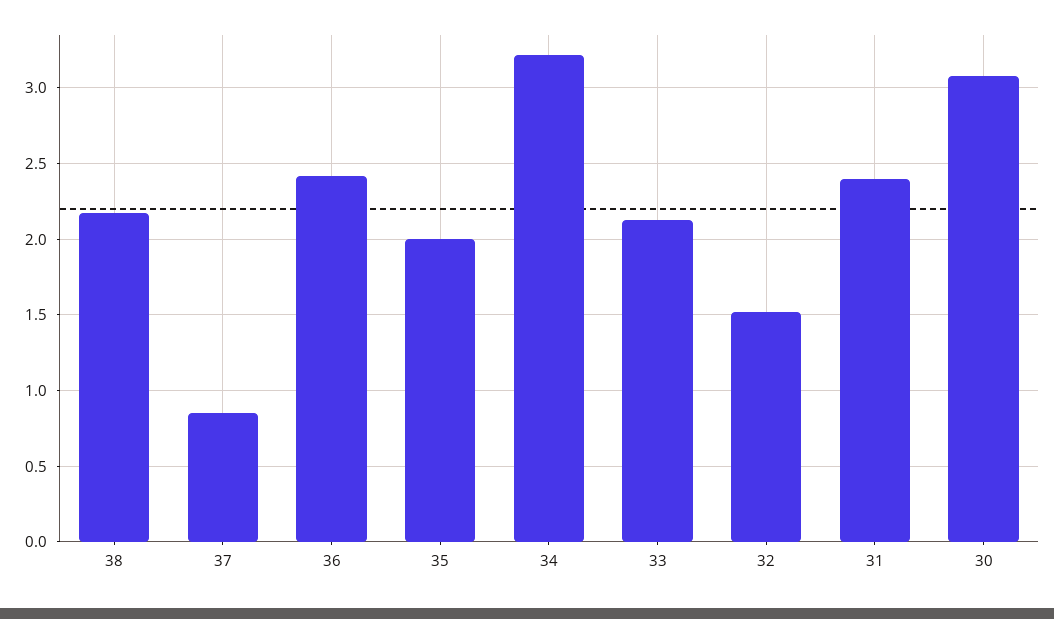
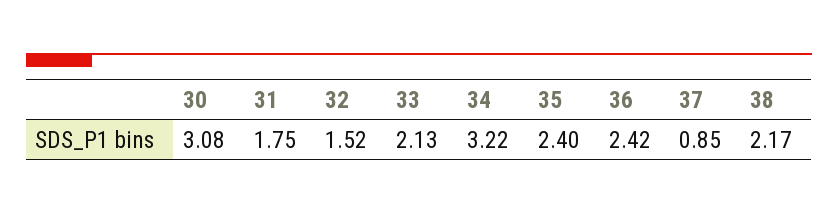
35: 2 -> 2.4
31: 2.4 -> 1.75

